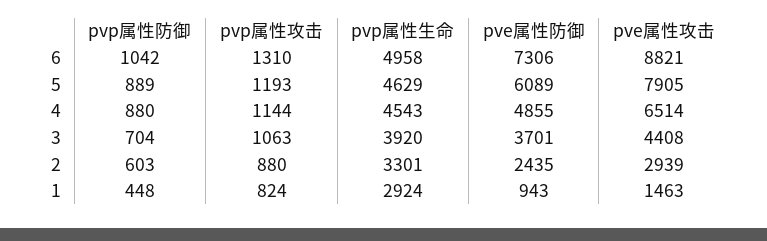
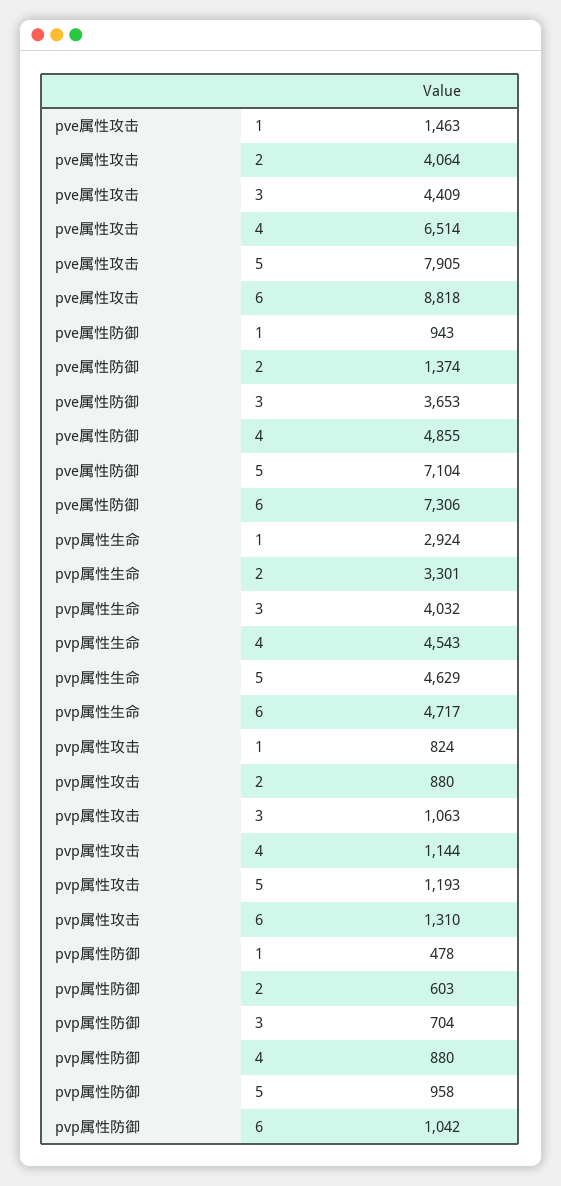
pvp属性生命, 6: 4958 -> 4717
pve属性攻击, 6: 8821 -> 8818
pvp属性防御, 5: 889 -> 958
pve属性防御, 5: 6089 -> 7104
pvp属性生命, 3: 3920 -> 4032
pve属性防御, 3: 3701 -> 3653
pve属性攻击, 3: 4408 -> 4409
pve属性防御, 2: 2435 -> 1374
pve属性攻击, 2: 2939 -> 4064
pvp属性防御, 1: 448 -> 478

